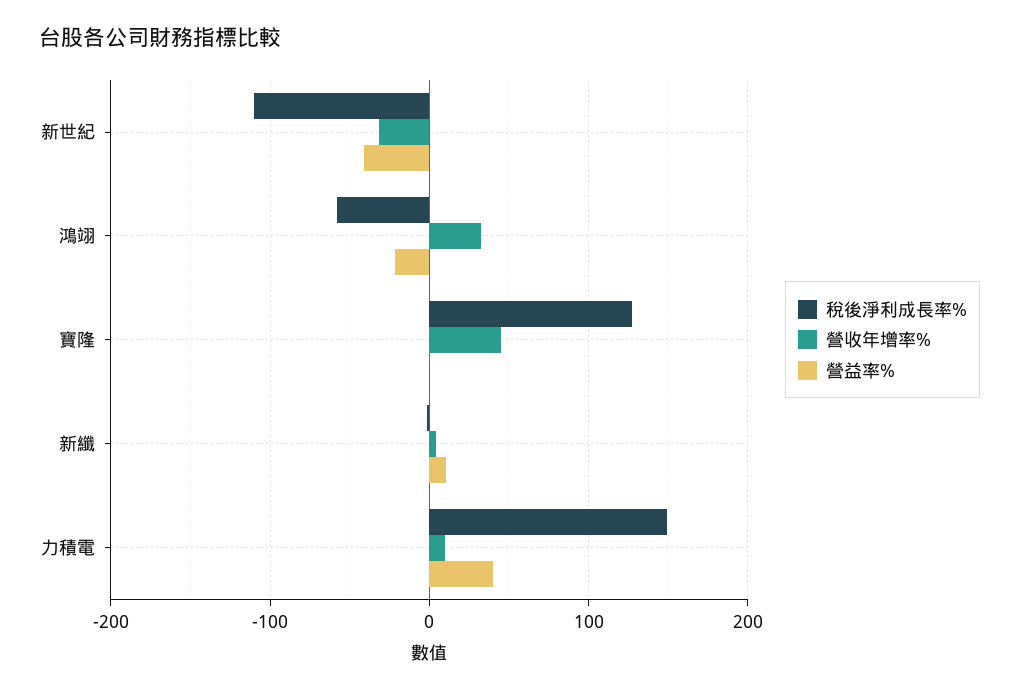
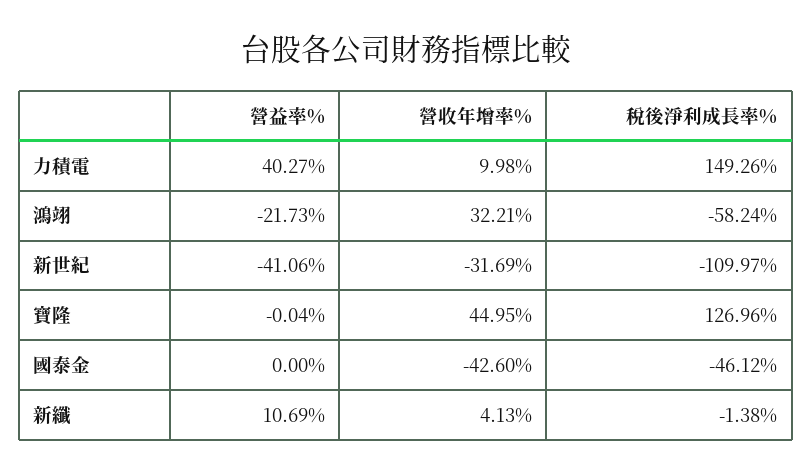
營益率%, 國泰金: none -> 0
營收年增率%, 國泰金: none -> -42.6
稅後淨利成長率%, 國泰金: none -> -46.12

